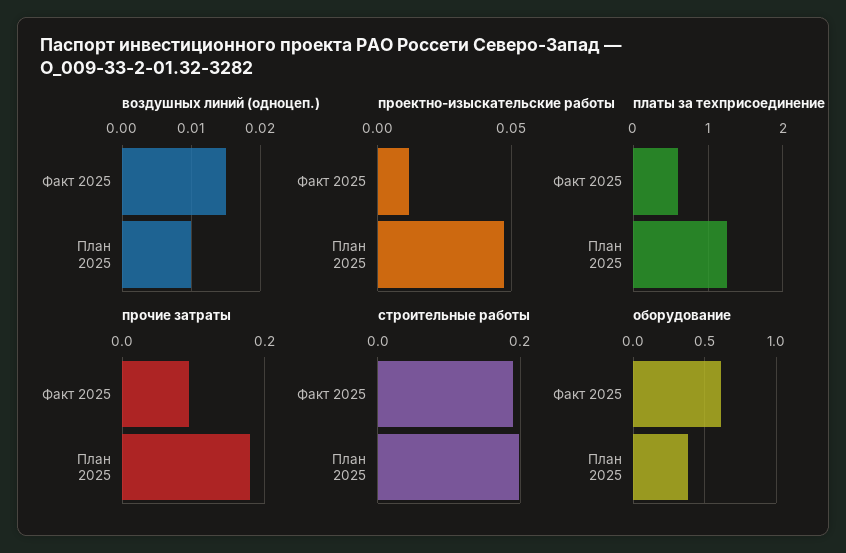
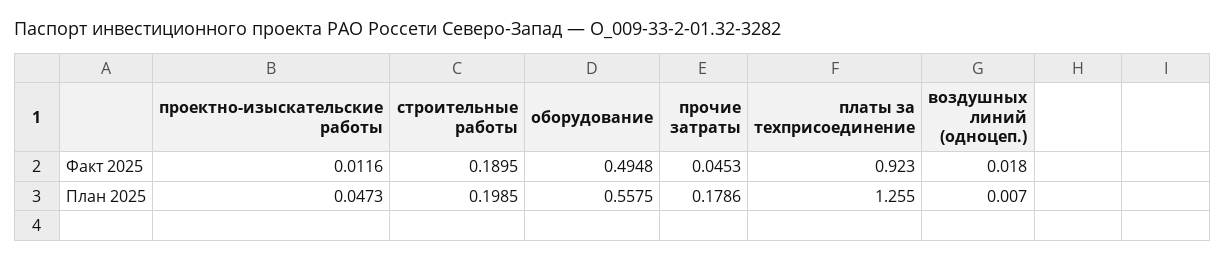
воздушных линий (одноцеп.), Факт 2025: 0.015 -> 0.018
воздушных линий (одноцеп.), План 2025: 0.01 -> 0.007
платы за техприсоединение, Факт 2025: 0.6 -> 0.923
прочие затраты, Факт 2025: 0.1 -> 0.0453
оборудование, Факт 2025: 0.6 -> 0.4948
оборудование, План 2025: 0.4 -> 0.5575

